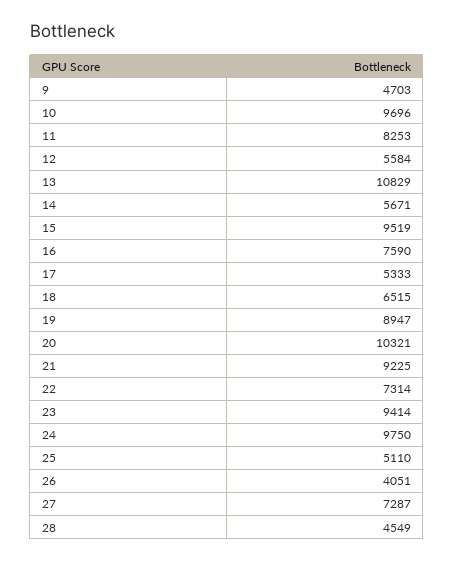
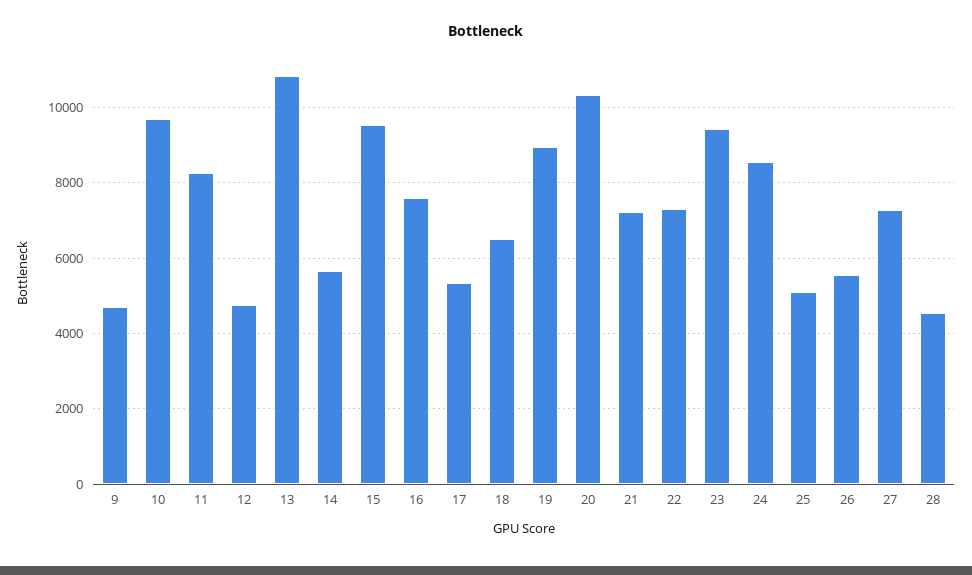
12: 5584 -> 4800
21: 9225 -> 7200
24: 9750 -> 8600
26: 4051 -> 5600

